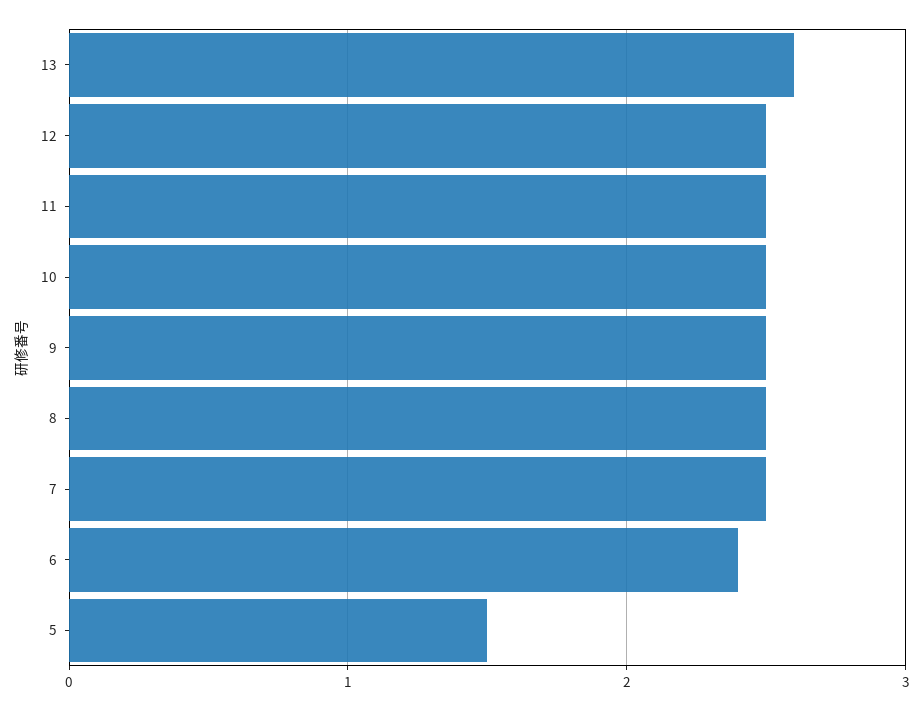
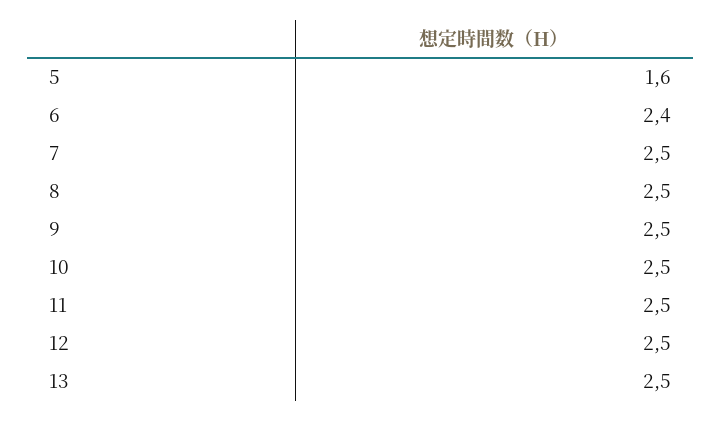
13: 2.6 -> 2.5
5: 1.5 -> 1.6

